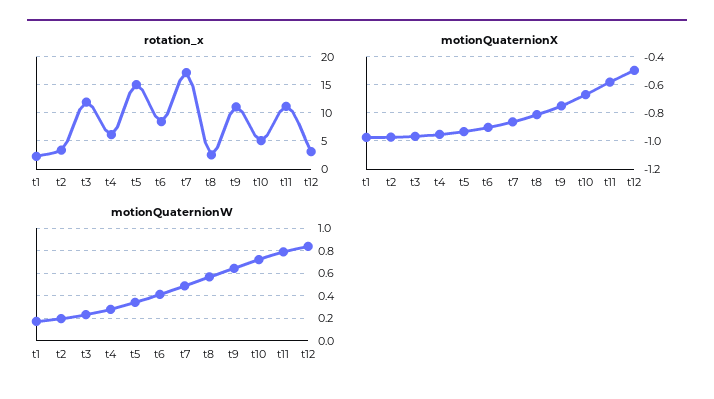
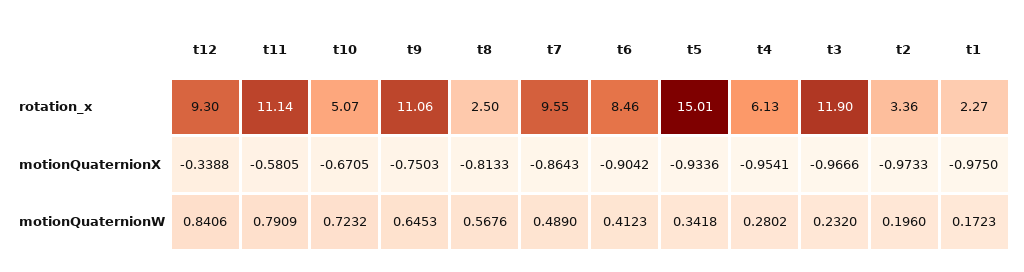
rotation_x, t7: 17.5 -> 9.55
rotation_x, t12: 2.5 -> 9.3
motionQuaternionX, t12: -0.5 -> -0.3388

